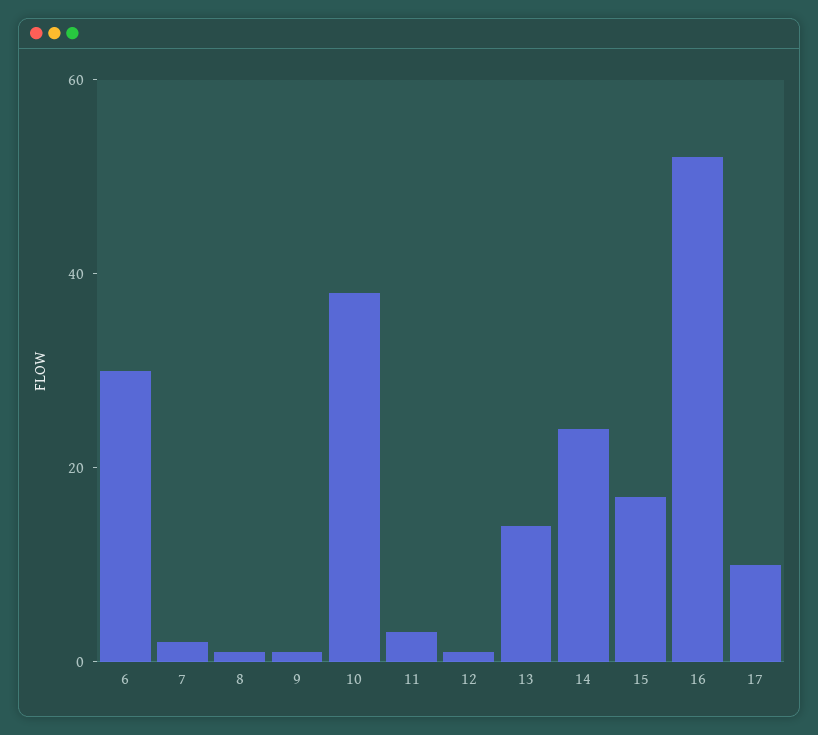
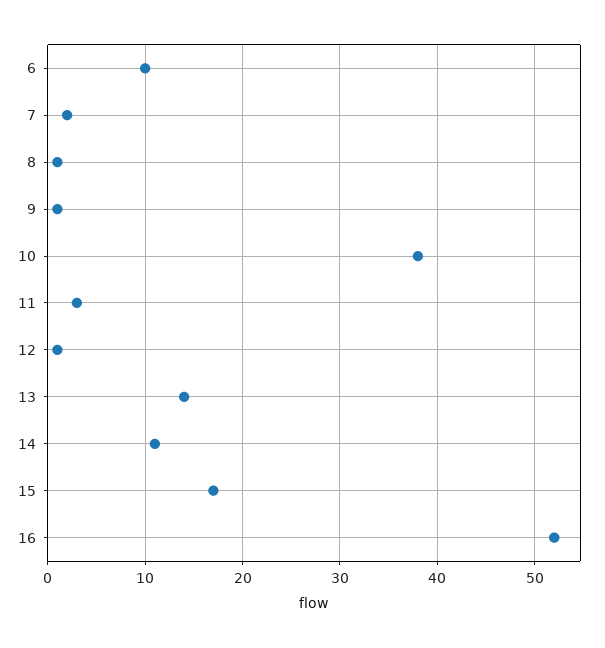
6: 30 -> 10
14: 25 -> 11
17: 10 -> none

